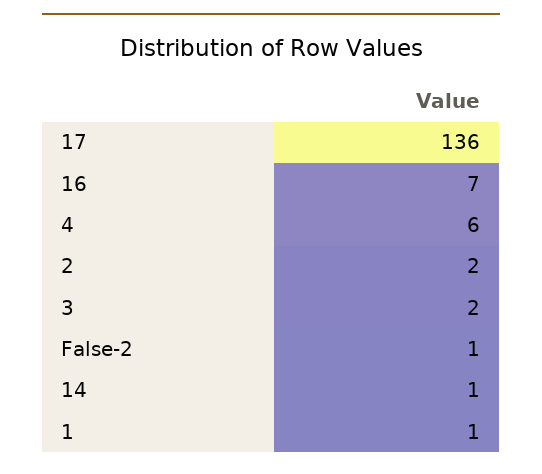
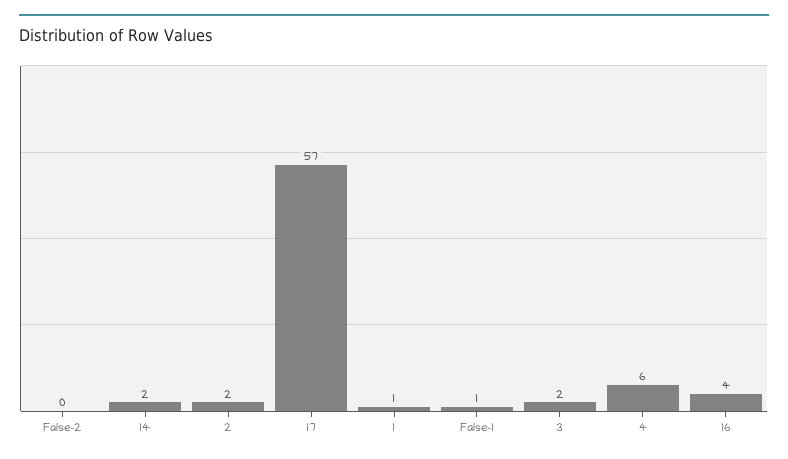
17: 136 -> 57
16: 7 -> 4
False-2: 1 -> 0
14: 1 -> 2
False-1: none -> 1

